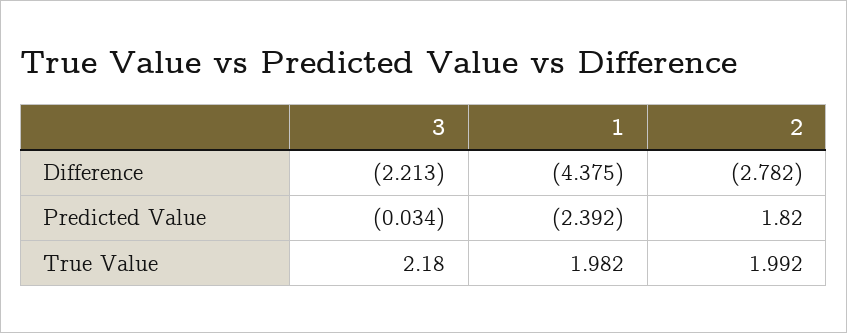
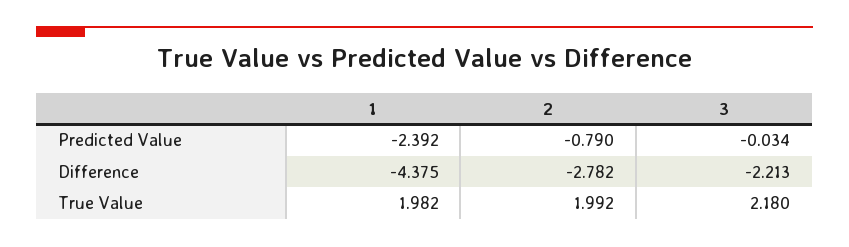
2, Predicted Value: 1.82 -> -0.79

